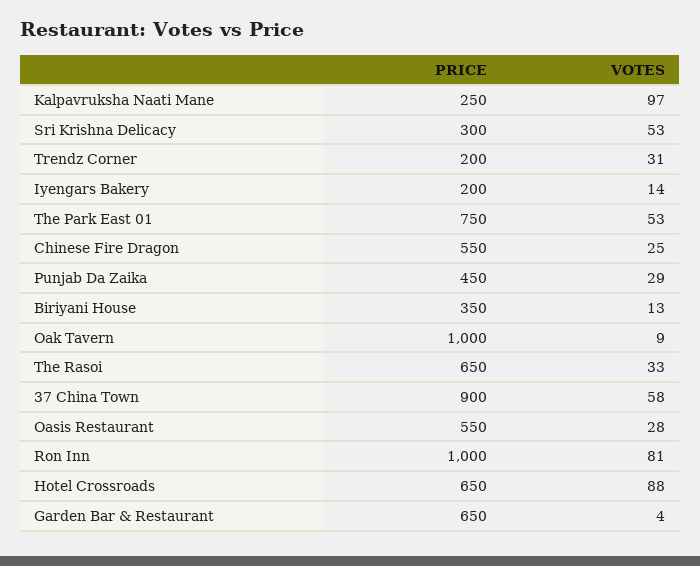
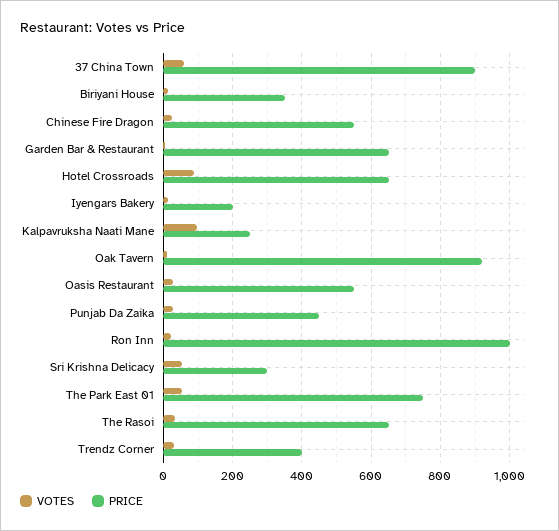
PRICE, Trendz Corner: 200 -> 400
PRICE, Oak Tavern: 1000 -> 920
VOTES, Ron Inn: 81 -> 20

